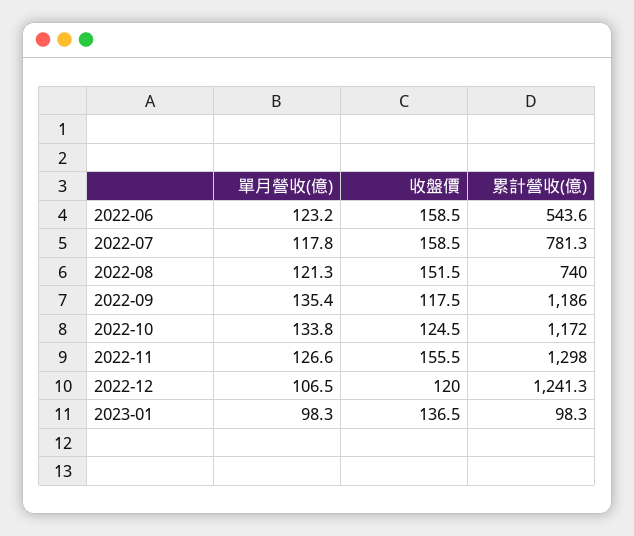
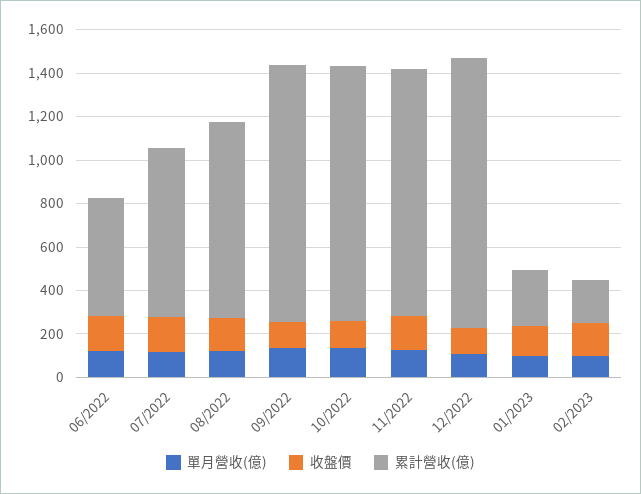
累計營收(億), 2022-08: 740 -> 900
累計營收(億), 2022-11: 1298 -> 1150
累計營收(億), 2023-01: 98.3 -> 250
單月營收(億), 02/2023: none -> 100
收盤價, 02/2023: none -> 150
累計營收(億), 02/2023: none -> 200

